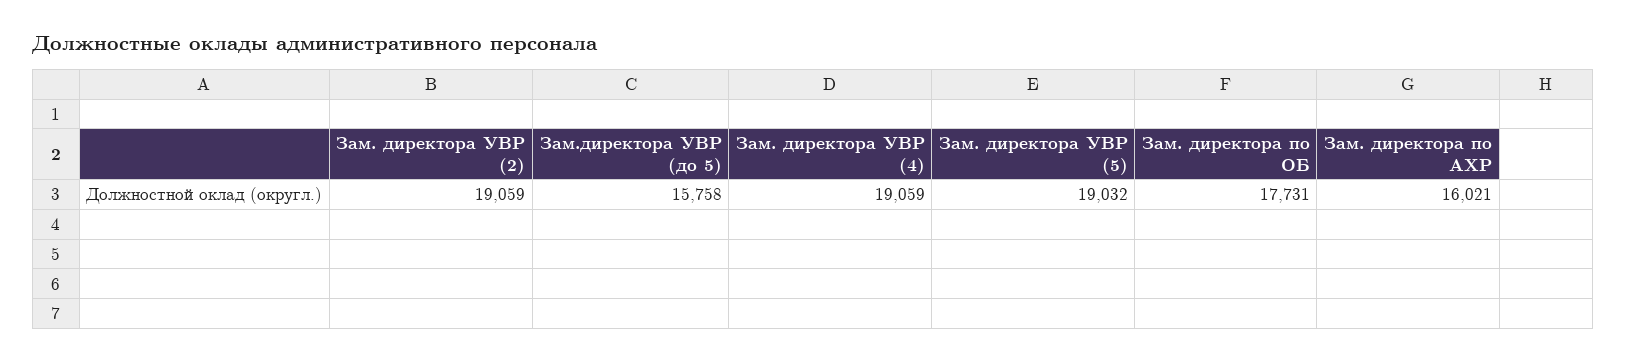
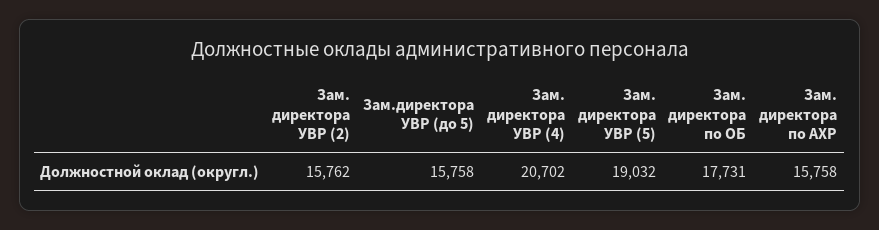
Зам. директора УВР (2): 19059 -> 15762
Зам. директора УВР (4): 19059 -> 20702
Зам. директора по АХР: 16021 -> 15758

